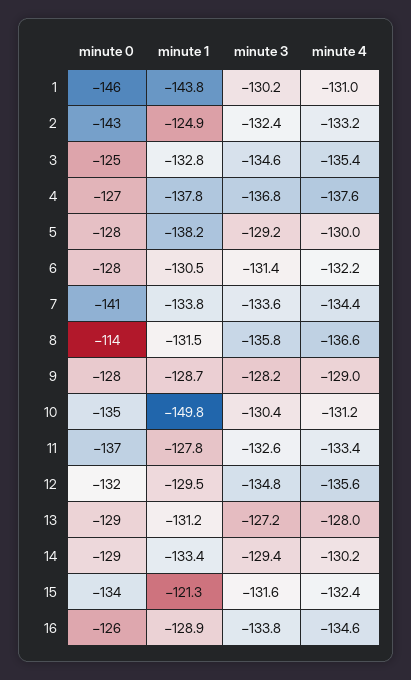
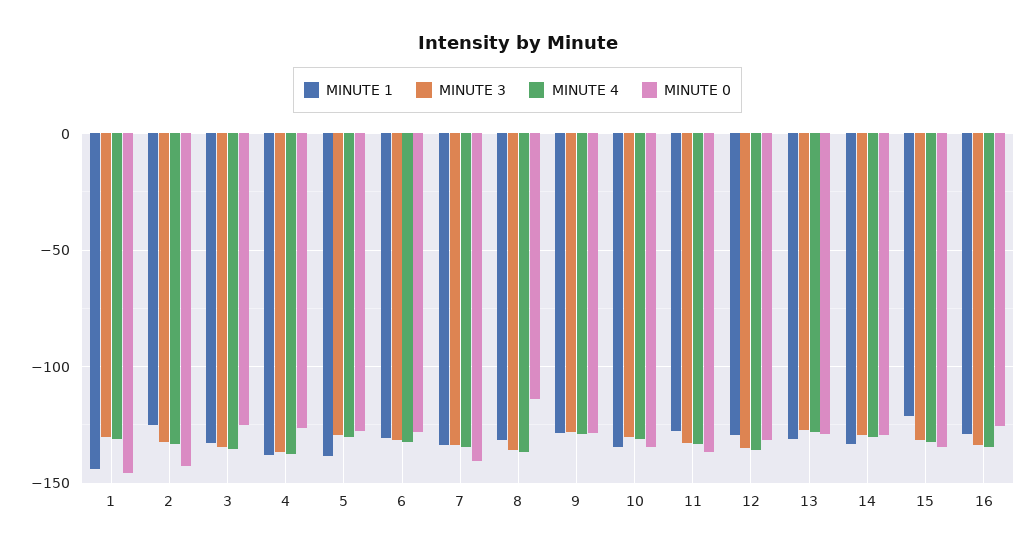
minute 1, 10: -149.8 -> -135

